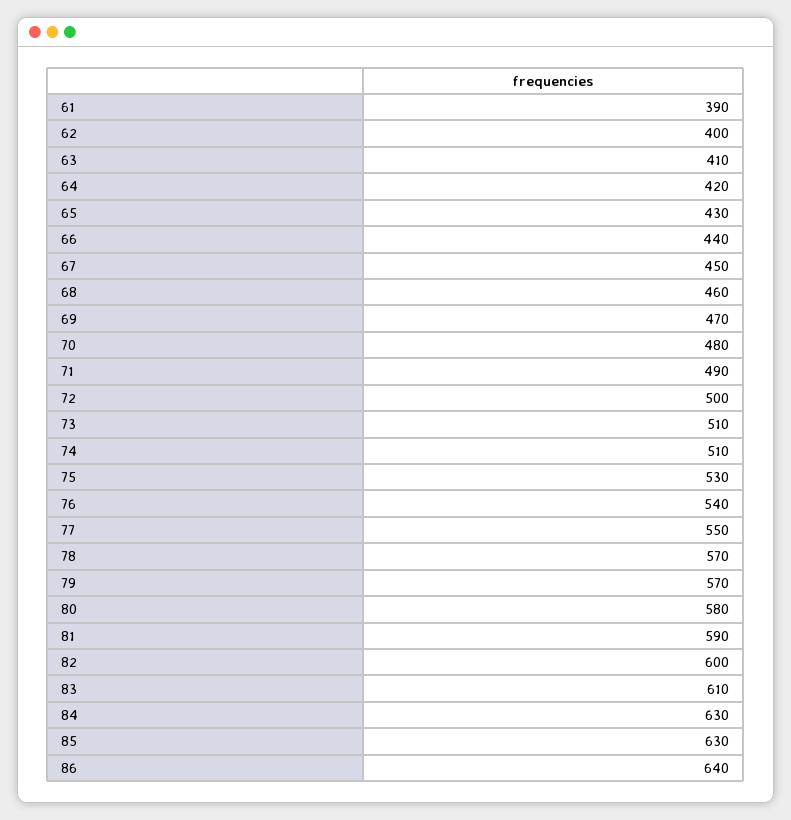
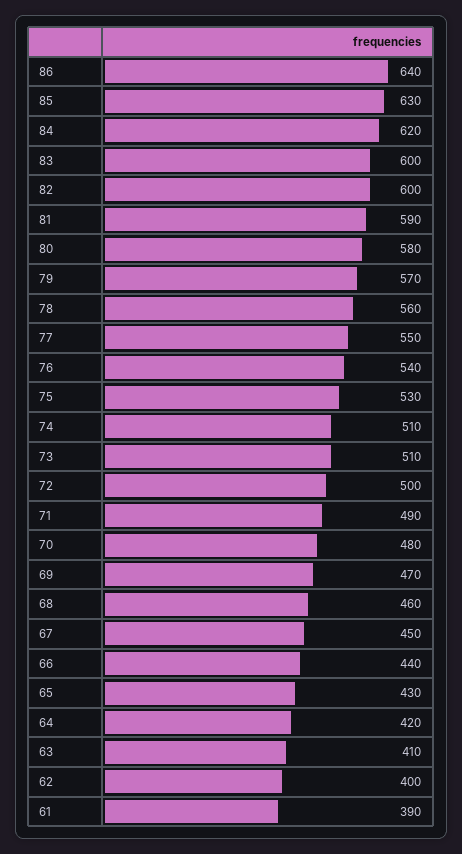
78: 570 -> 560
83: 610 -> 600
84: 630 -> 620

